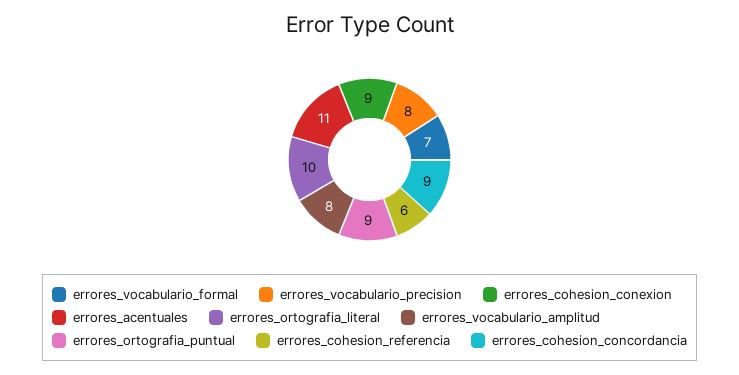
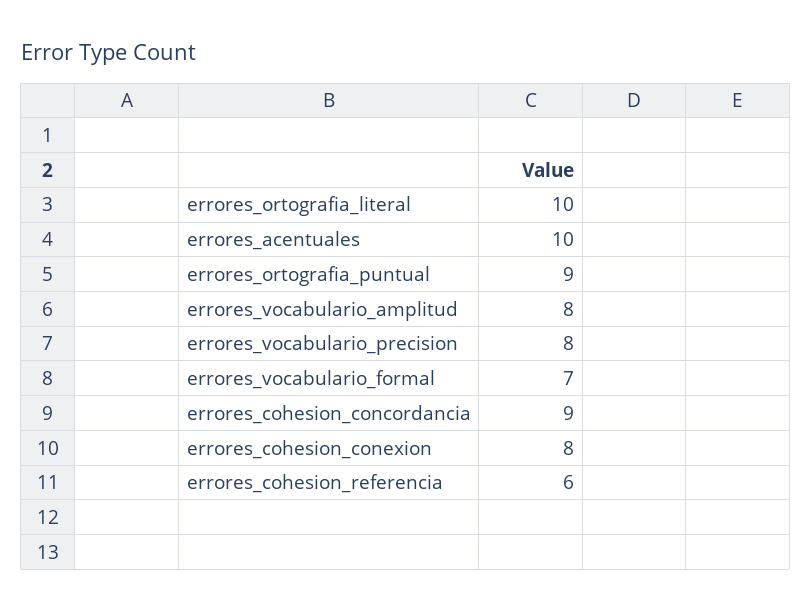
errores_cohesion_conexion: 9 -> 8
errores_acentuales: 11 -> 10

